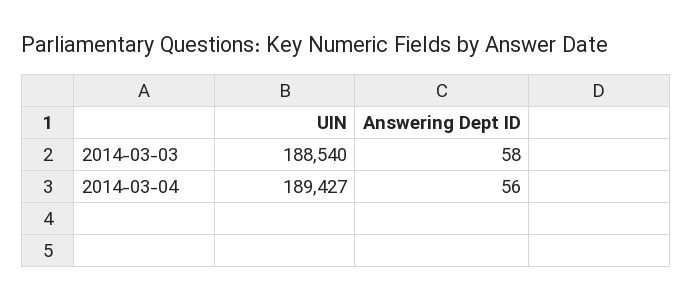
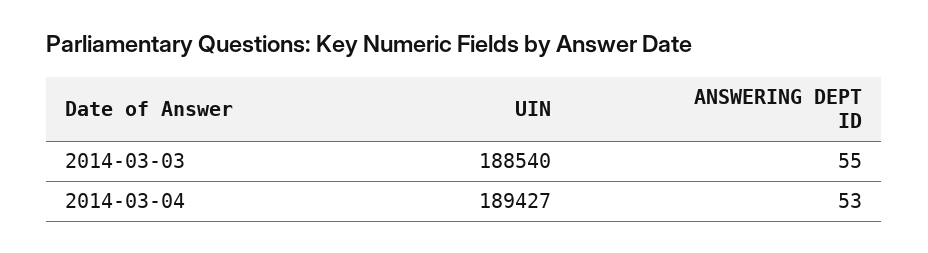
Answering Dept ID, 2014-03-03: 58 -> 55
Answering Dept ID, 2014-03-04: 56 -> 53

